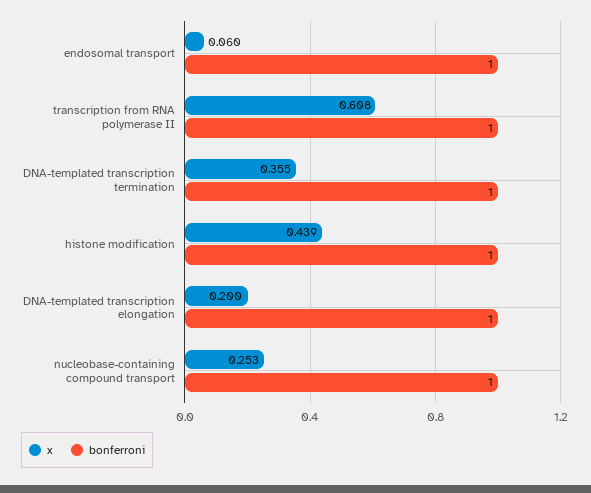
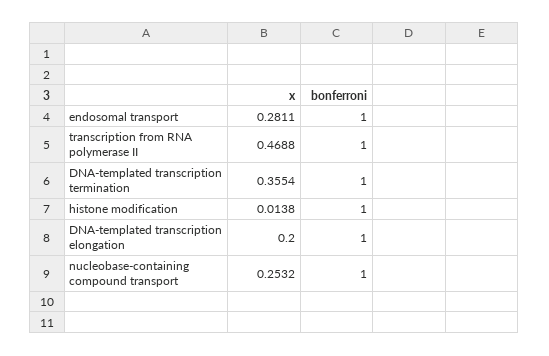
x, endosomal transport: 0.06 -> 0.2811
x, transcription from RNA polymerase II: 0.608 -> 0.4688
x, histone modification: 0.439 -> 0.0138

